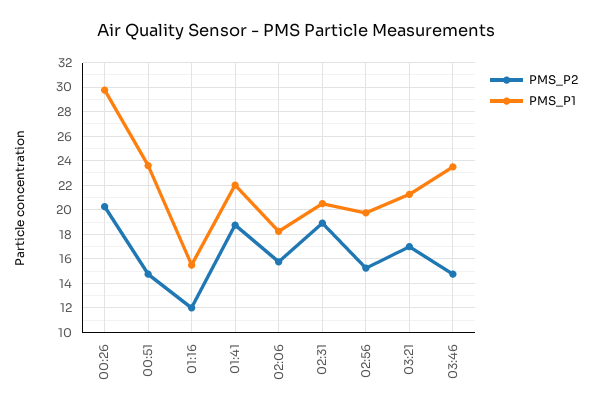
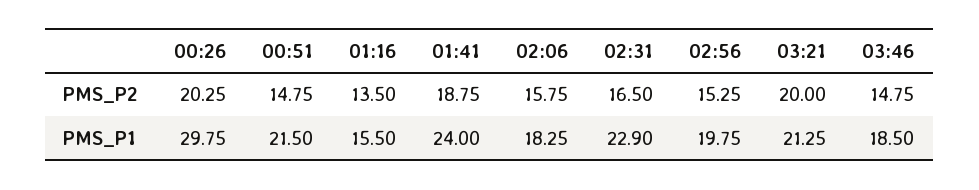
PMS_P1, 00:51: 23.5 -> 21.5
PMS_P2, 01:16: 12 -> 13.5
PMS_P1, 01:41: 22 -> 24
PMS_P2, 02:31: 19 -> 16.5
PMS_P1, 02:31: 20.5 -> 22.9
PMS_P2, 03:21: 17 -> 20
PMS_P1, 03:46: 23.5 -> 18.5

